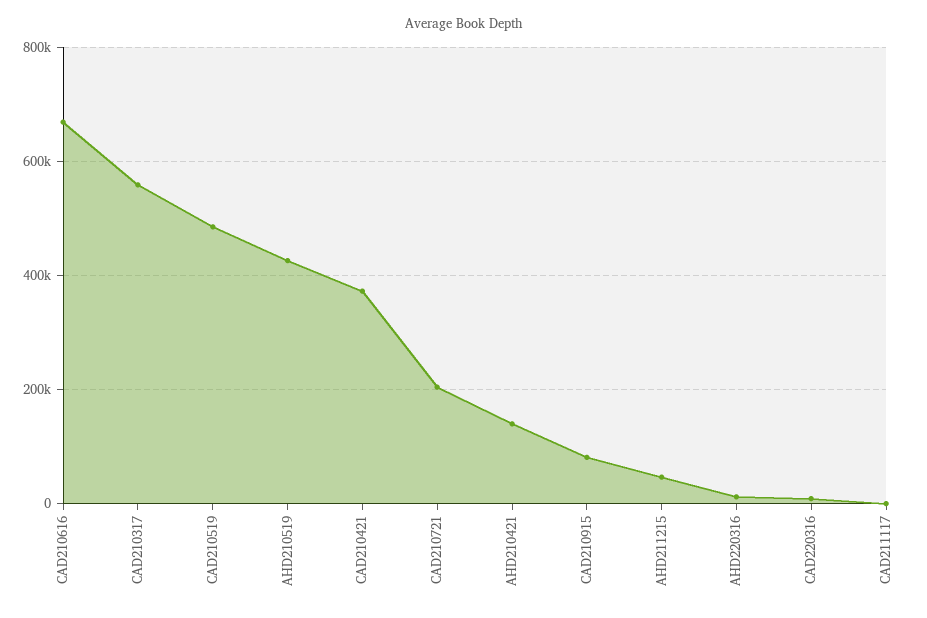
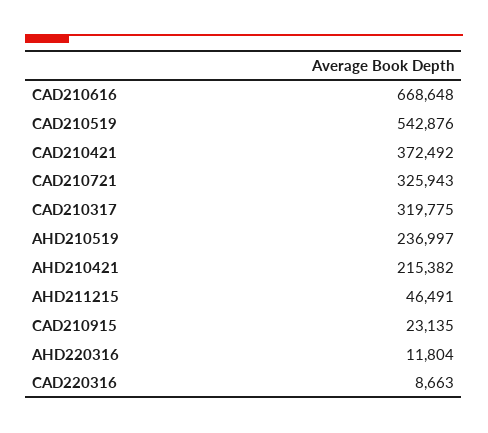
CAD210317: 560000 -> 319775
CAD210519: 480000 -> 542876
AHD210519: 420000 -> 236997
CAD210721: 200000 -> 325943
AHD210421: 140000 -> 215382
CAD210915: 80000 -> 23135
CAD211117: 0 -> none

